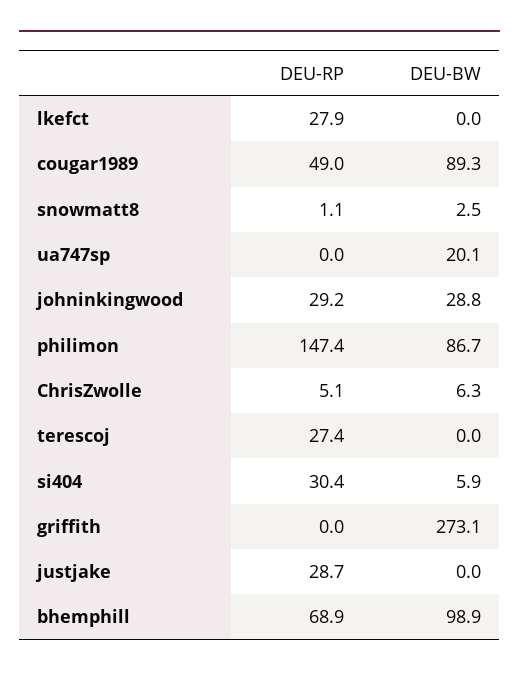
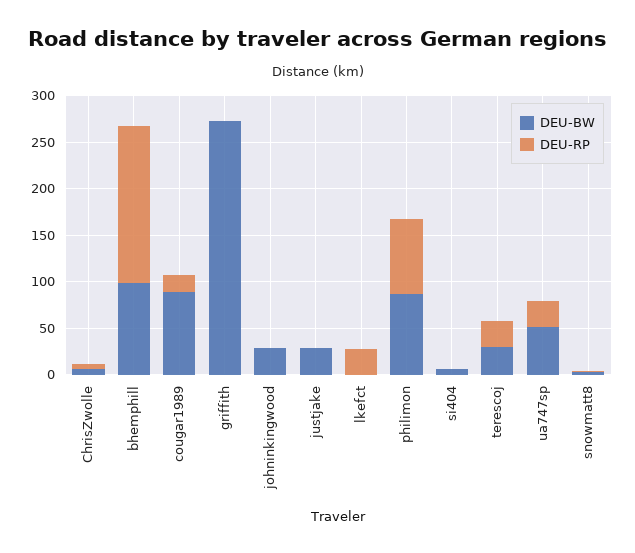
DEU-RP, cougar1989: 49 -> 20
DEU-RP, ua747sp: 0 -> 30
DEU-BW, ua747sp: 20.1 -> 50
DEU-RP, johninkingwood: 29.2 -> 0
DEU-RP, philimon: 147.4 -> 80
DEU-BW, terescoj: 0 -> 30
DEU-RP, si404: 30.4 -> 0
DEU-RP, justjake: 28.7 -> 0
DEU-BW, justjake: 0 -> 30
DEU-RP, bhemphill: 68.9 -> 170

